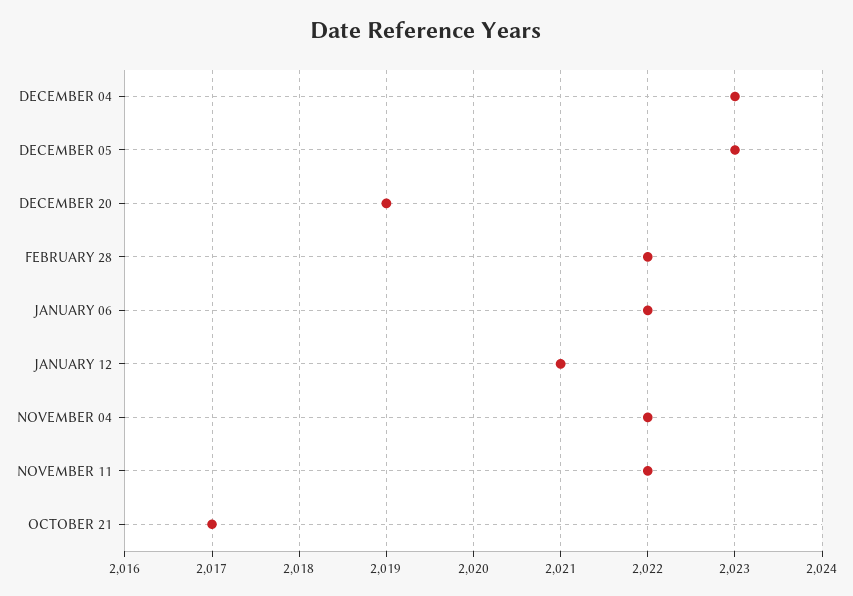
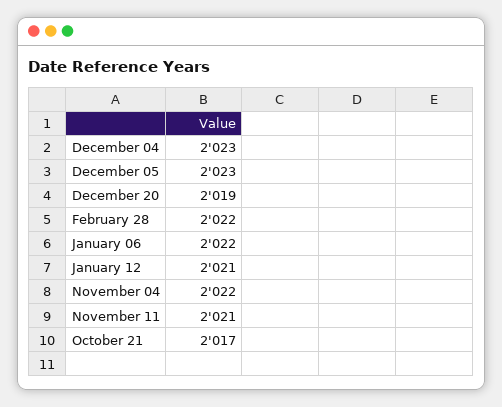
NOVEMBER 11: 2022 -> 2021

